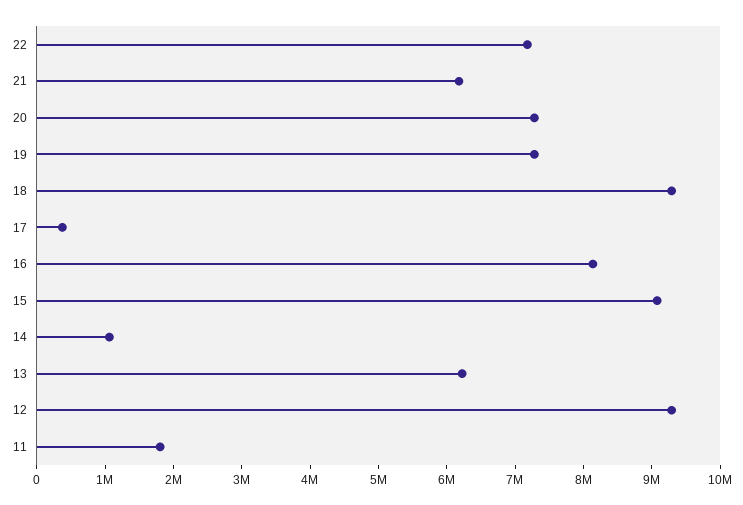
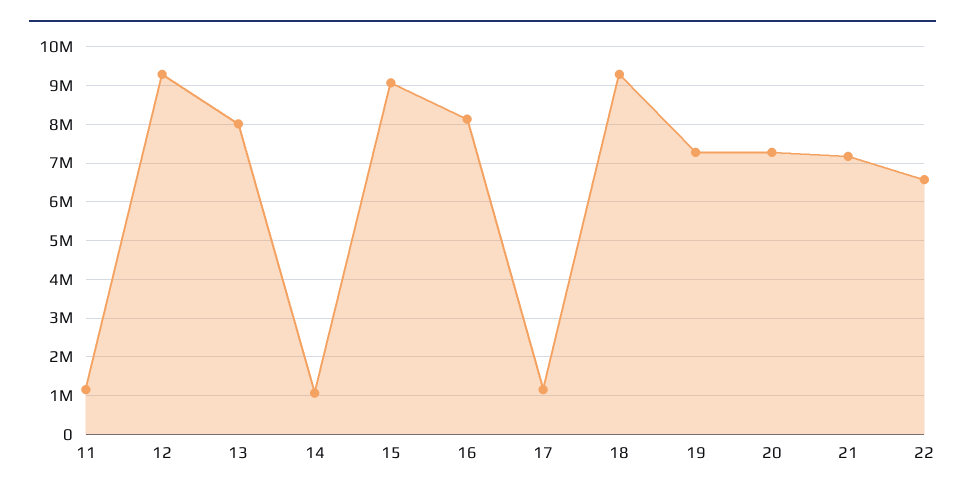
22: 7200000 -> 6600000
21: 6200000 -> 7200000
17: 400000 -> 1200000
13: 6200000 -> 8000000
11: 1800000 -> 1200000

